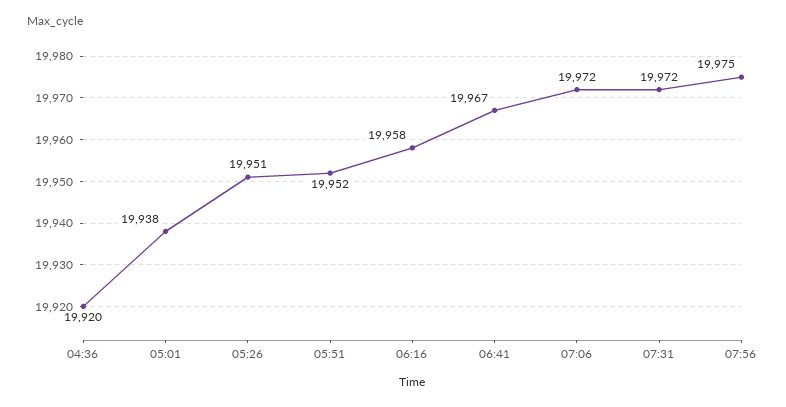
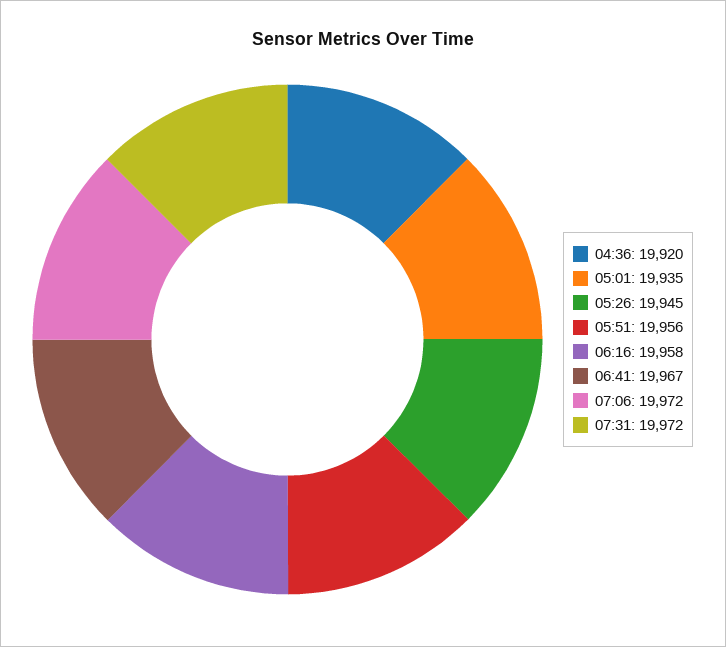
05:01: 19938 -> 19935
05:26: 19951 -> 19945
05:51: 19952 -> 19956
07:56: 19975 -> none

